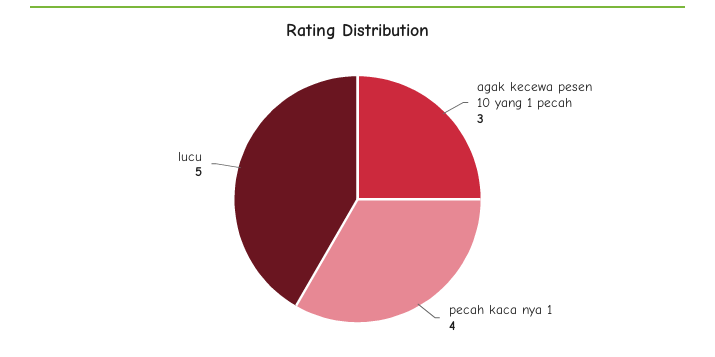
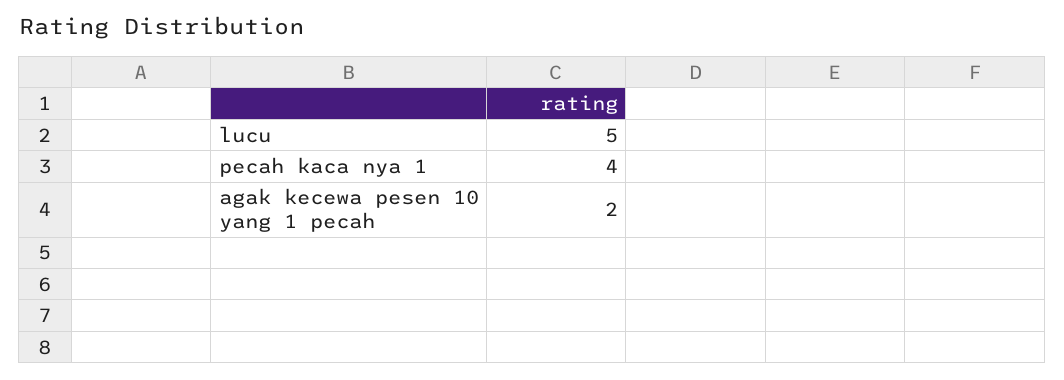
agak kecewa pesen 10 yang 1 pecah: 3 -> 2

